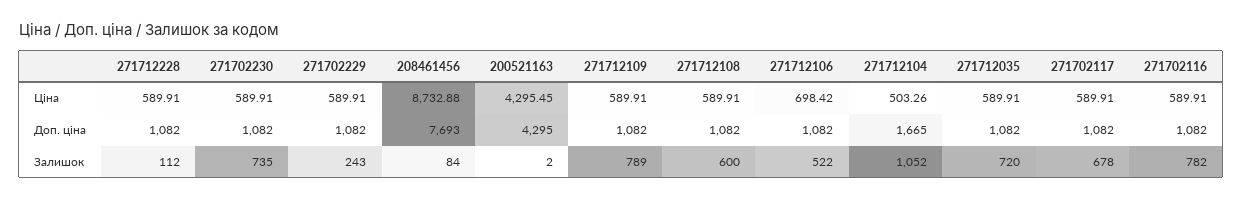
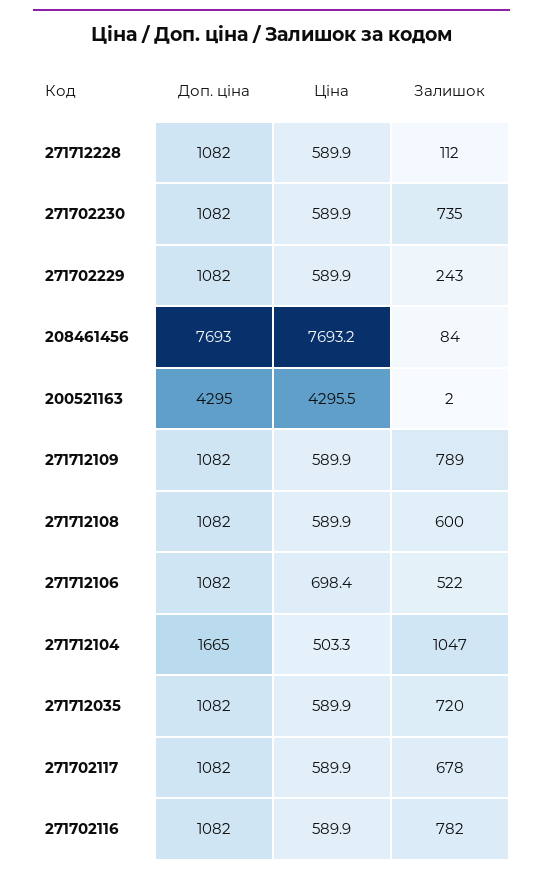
208461456, Ціна: 8732.88 -> 7693.2
271712104, Залишок: 1052 -> 1047

